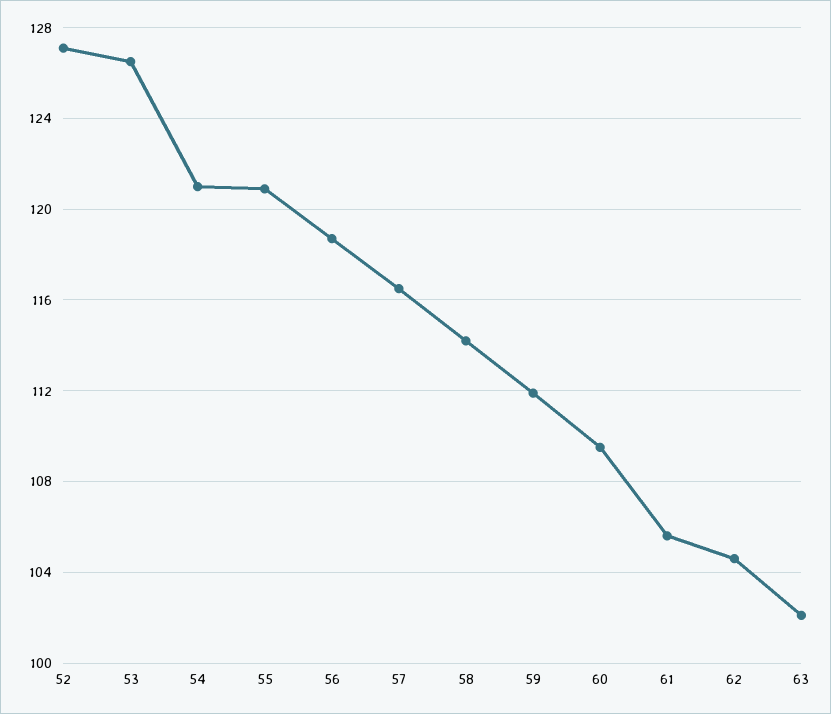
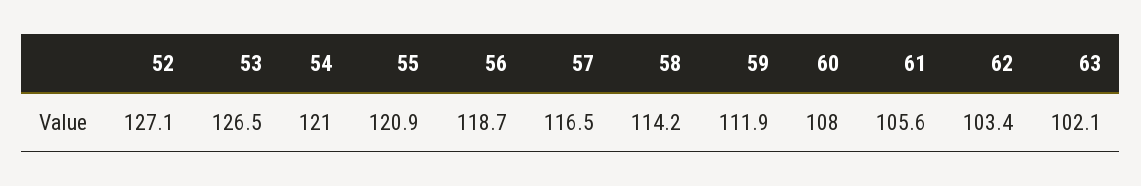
60: 109.5 -> 108
62: 104.5 -> 103.4

